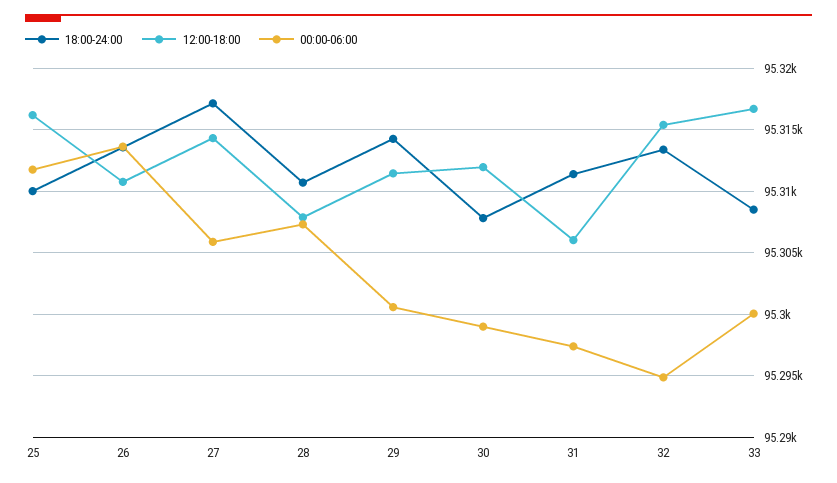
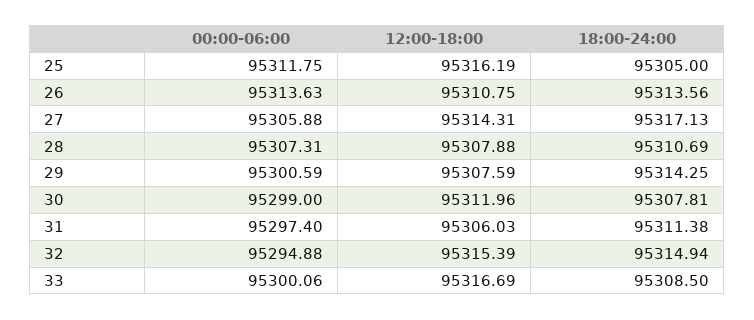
18:00-24:00, 25: 95310 -> 95305
12:00-18:00, 29: 95311.5 -> 95307.59
18:00-24:00, 32: 95313.5 -> 95314.94

